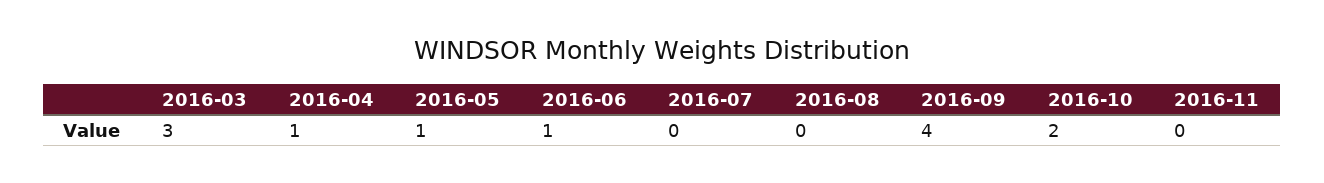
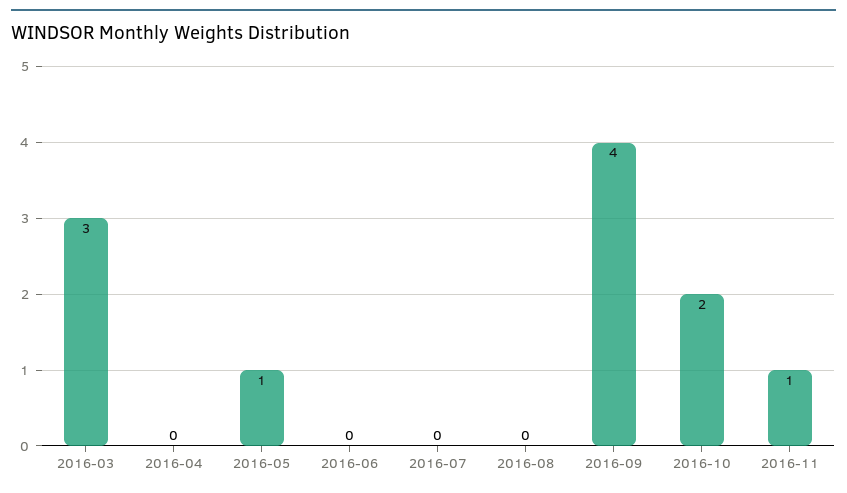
2016-04: 1 -> 0
2016-06: 1 -> 0
2016-11: 0 -> 1

